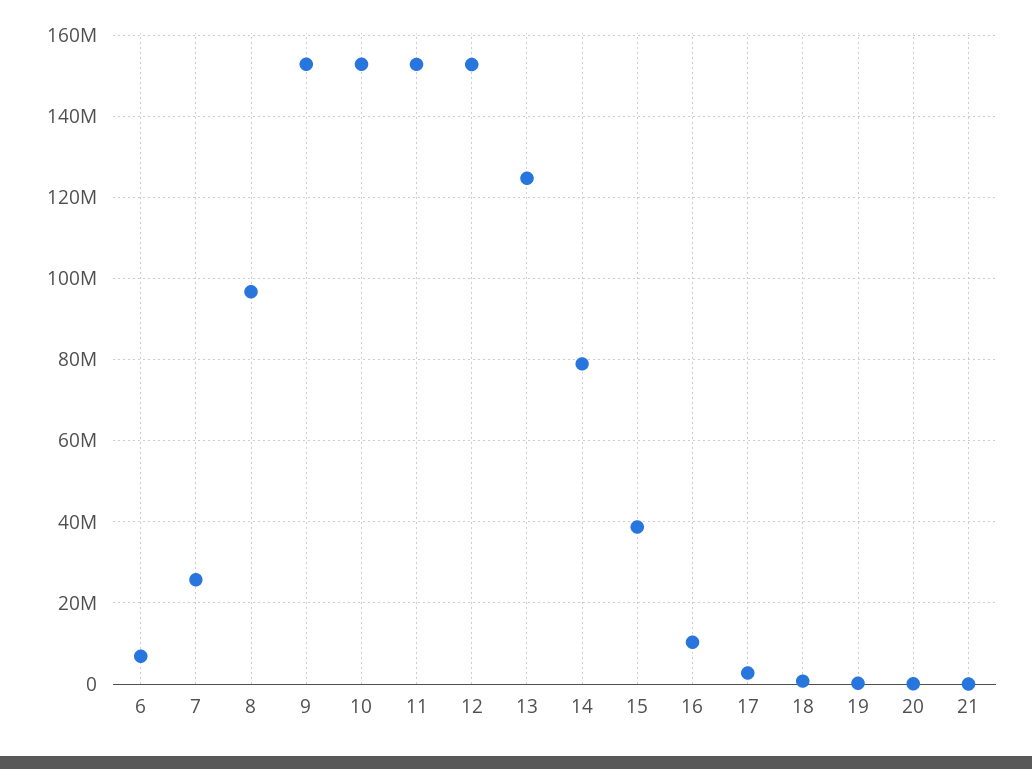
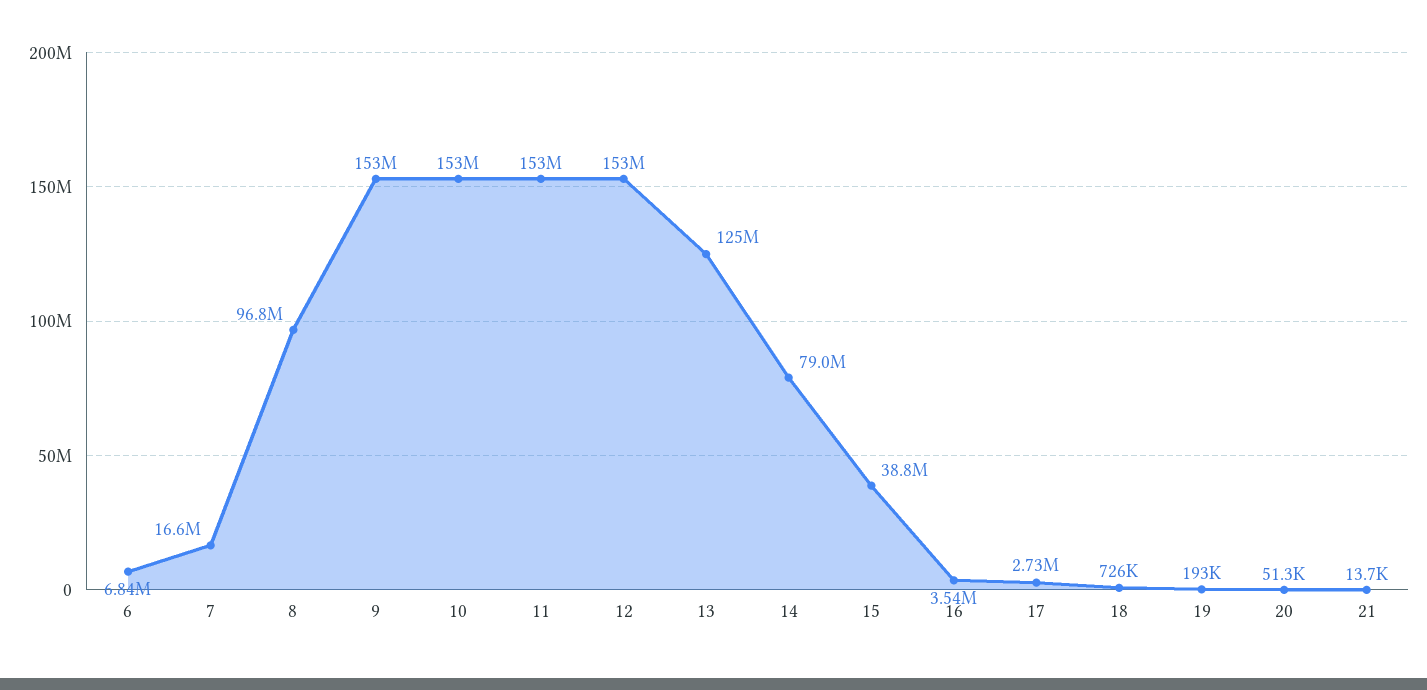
7: 26000000 -> 16600000
16: 10000000 -> 3540000

